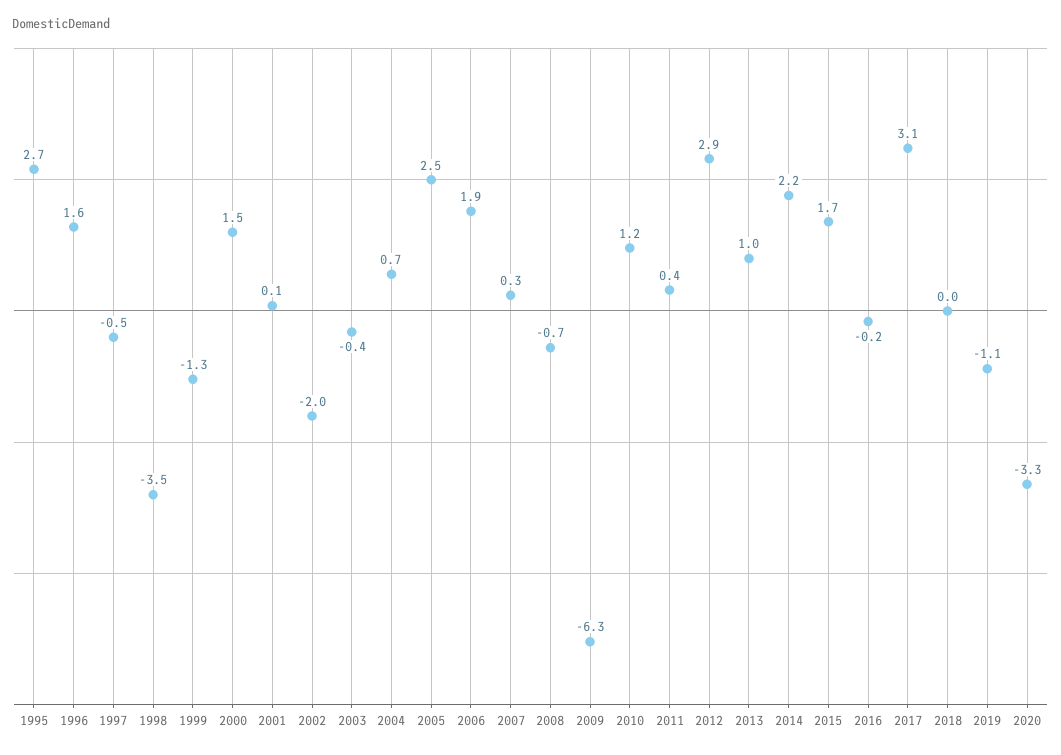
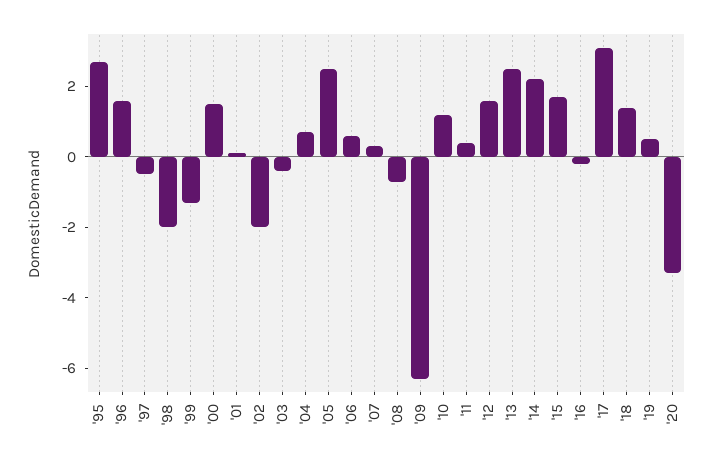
1998: -3.5 -> -2
2006: 1.9 -> 0.5
2012: 2.9 -> 1.5
2013: 1 -> 2.5
2018: 0 -> 1.5
2019: -1.1 -> 0.5

